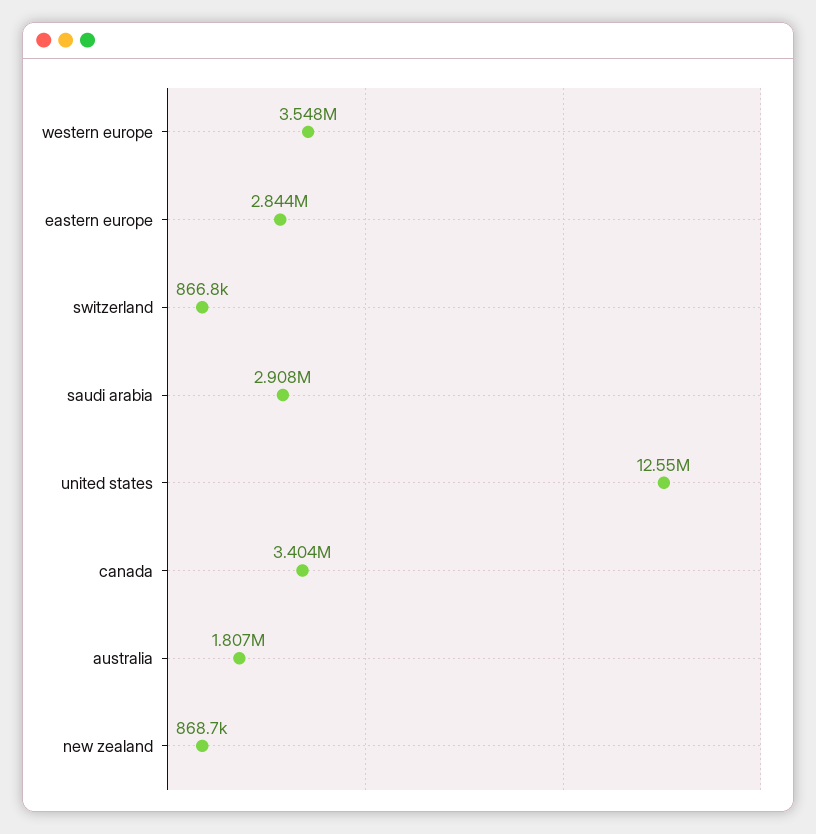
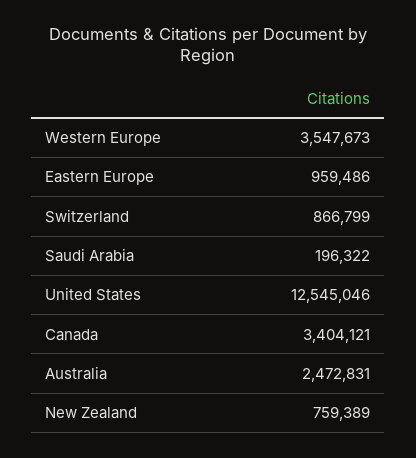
eastern europe: 2844000 -> 959486
saudi arabia: 2908000 -> 196322
australia: 1807000 -> 2472831
new zealand: 868700 -> 759389

